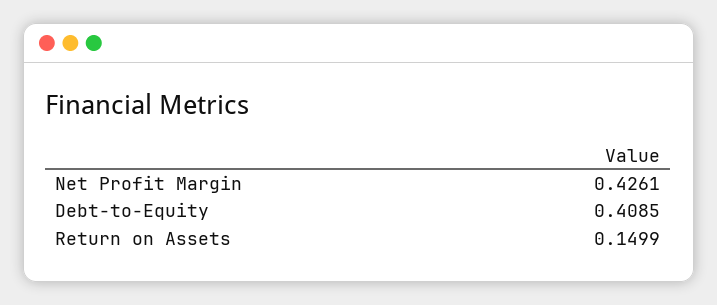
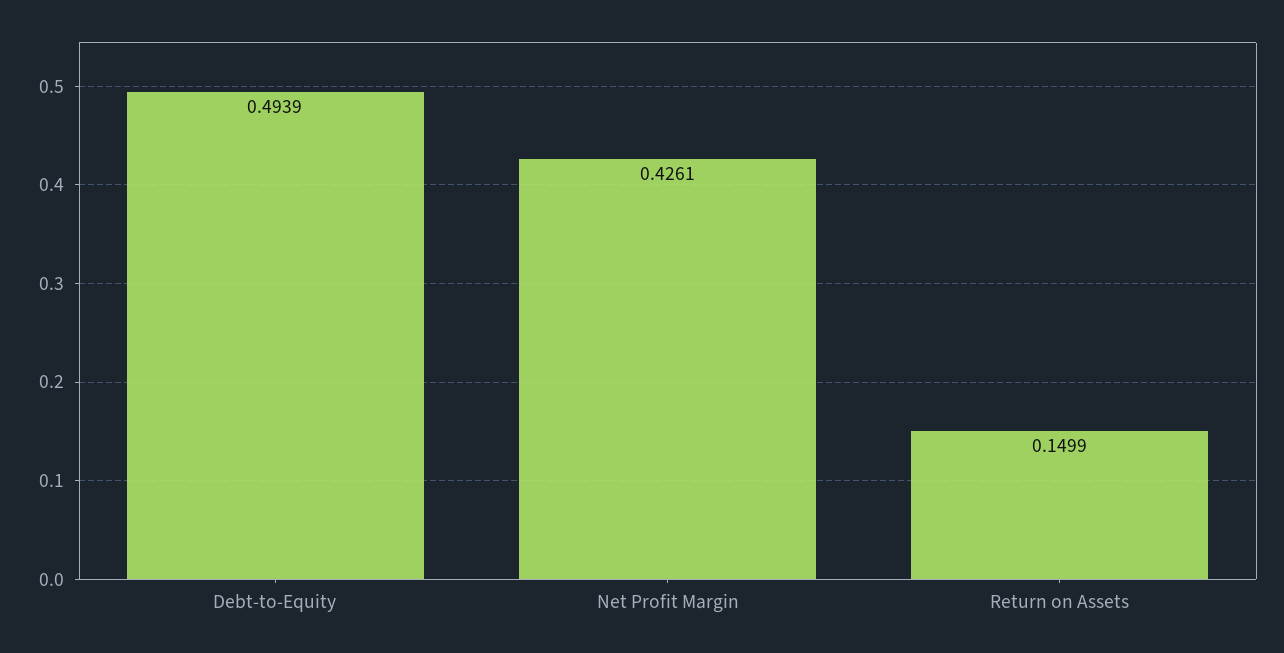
Debt-to-Equity: 0.4085 -> 0.4939

